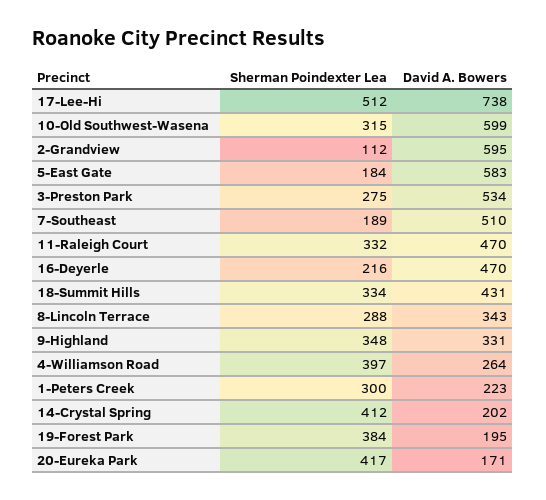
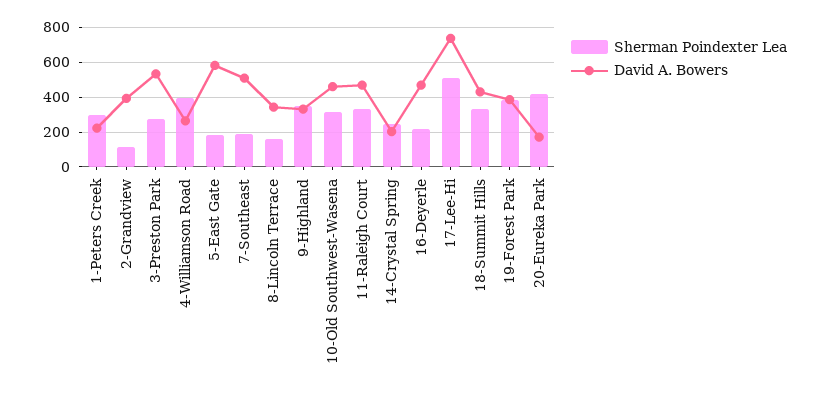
David A. Bowers, 10-Old Southwest-Wasena: 599 -> 450
David A. Bowers, 2-Grandview: 595 -> 400
Sherman Poindexter Lea, 8-Lincoln Terrace: 288 -> 150
Sherman Poindexter Lea, 14-Crystal Spring: 412 -> 250
David A. Bowers, 19-Forest Park: 195 -> 400

